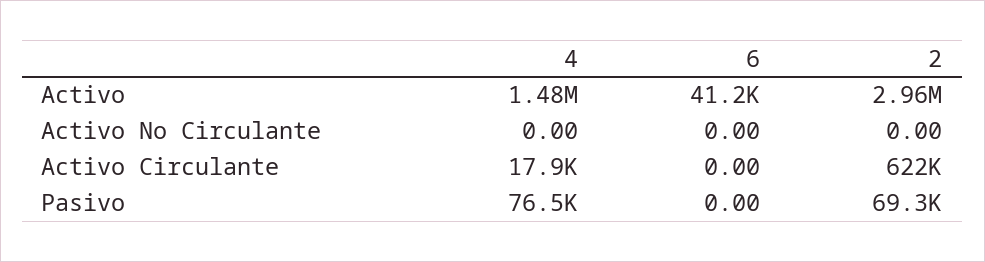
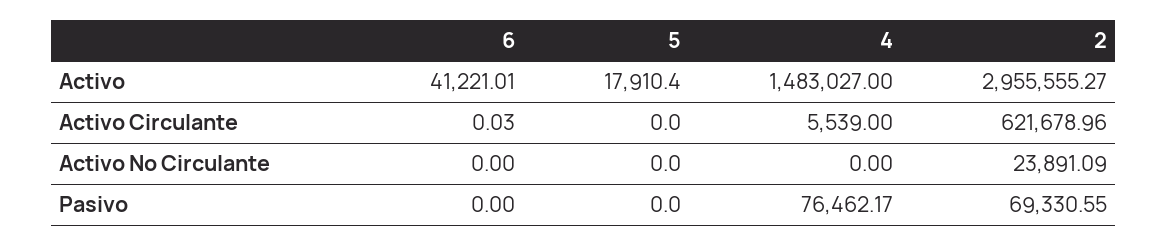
2, Activo No Circulante: 0 -> 23891.09
4, Activo Circulante: 17900 -> 5539
6, Activo Circulante: 0 -> 0.03
5, Activo: none -> 17910.4
5, Activo Circulante: none -> 0
5, Activo No Circulante: none -> 0
5, Pasivo: none -> 0

